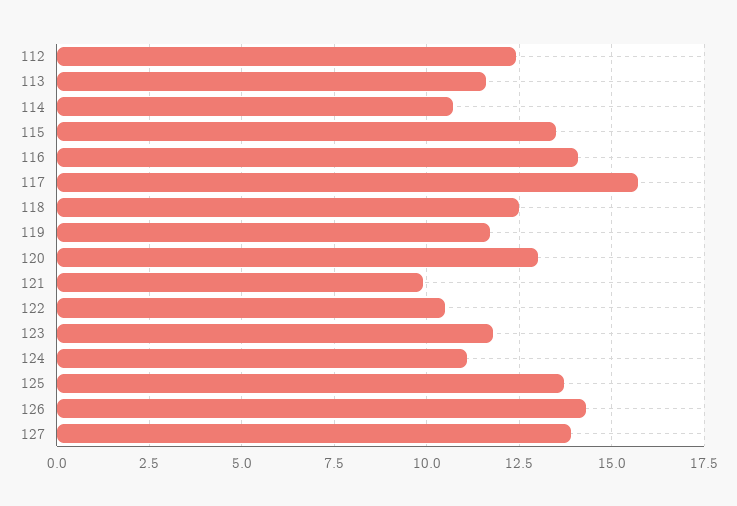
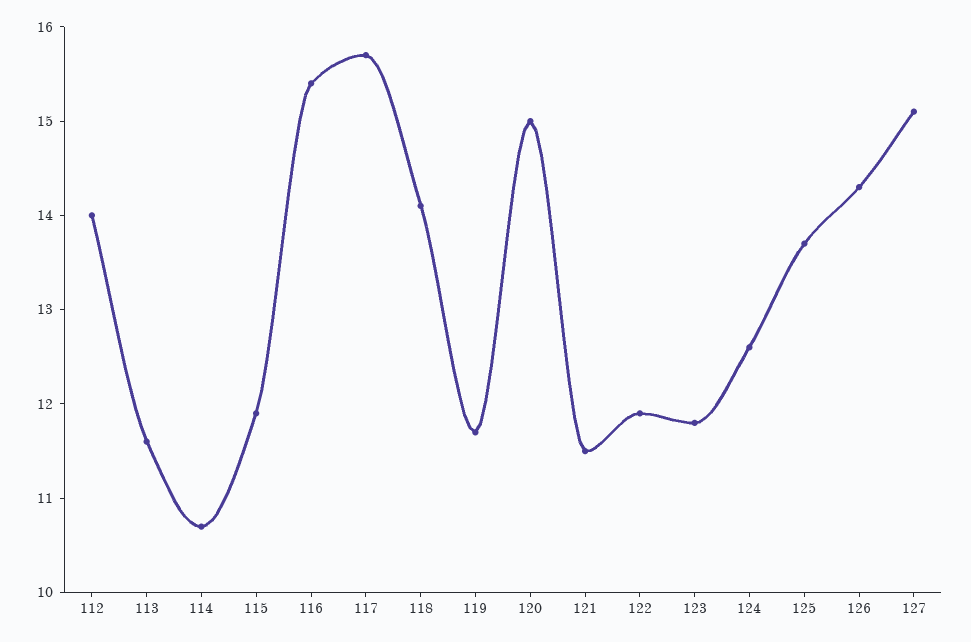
112: 12.5 -> 14
115: 13.5 -> 11.9
116: 14 -> 15.4
118: 12.5 -> 14.1
120: 13 -> 15
121: 10 -> 11.5
122: 10.5 -> 11.9
124: 11 -> 12.6
127: 14 -> 15.1

